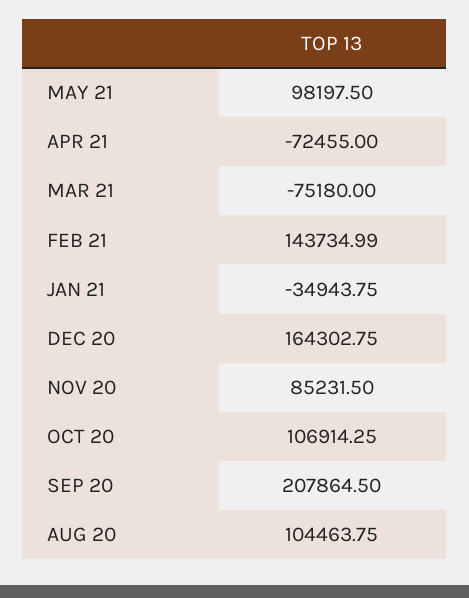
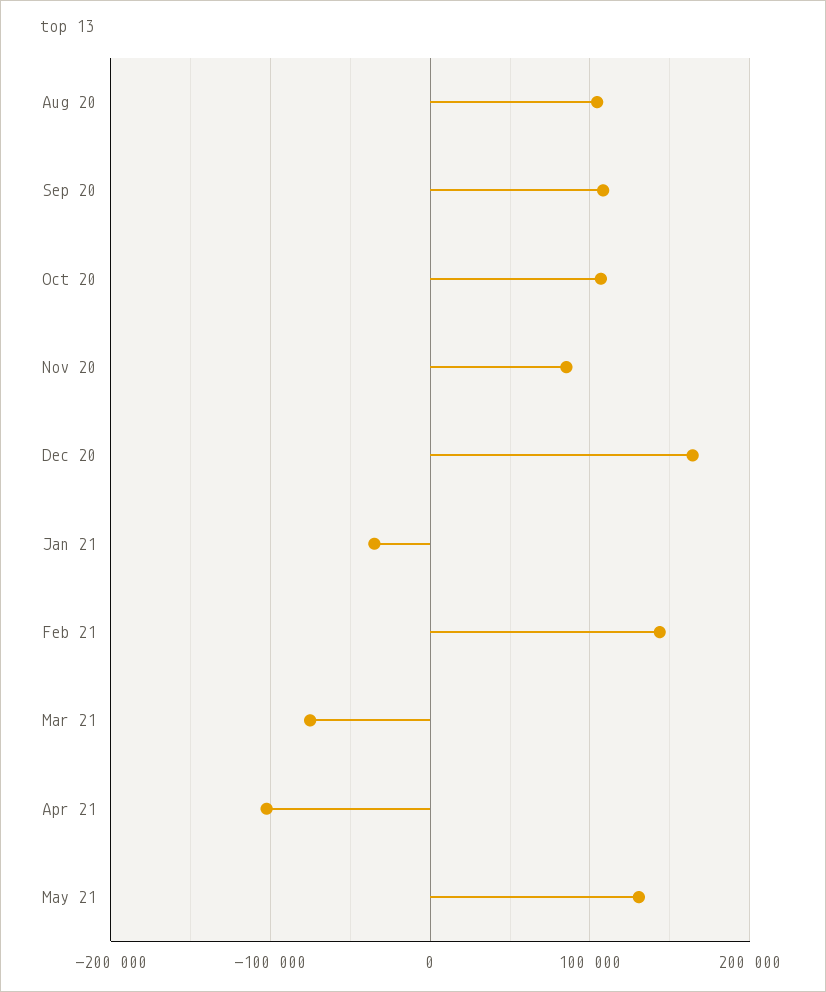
MAY 21: 98197.5 -> 130000
APR 21: -72455 -> -100000
SEP 20: 207864.5 -> 110000

